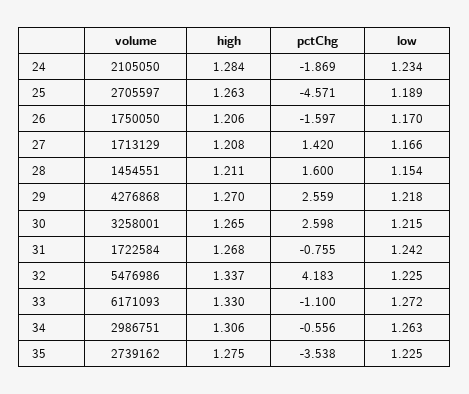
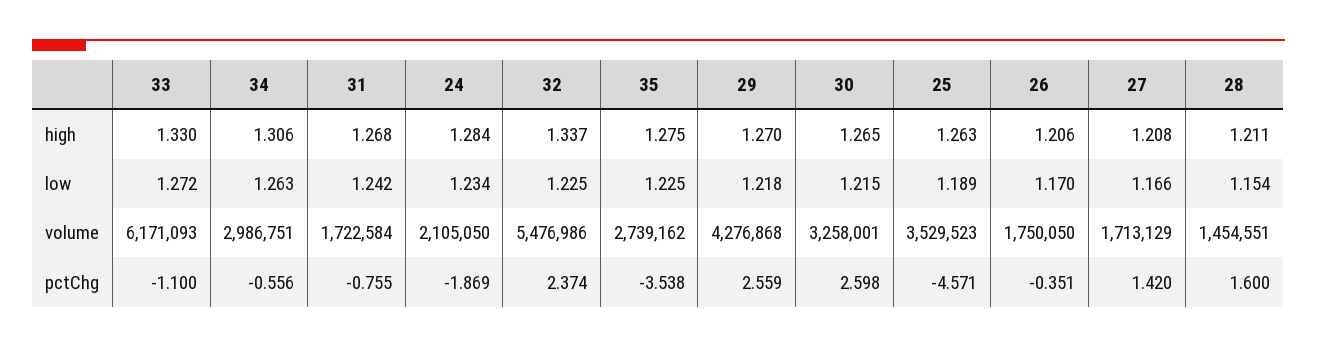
volume, 25: 2705597 -> 3529523
pctChg, 26: -1.597 -> -0.351
pctChg, 32: 4.183 -> 2.374

